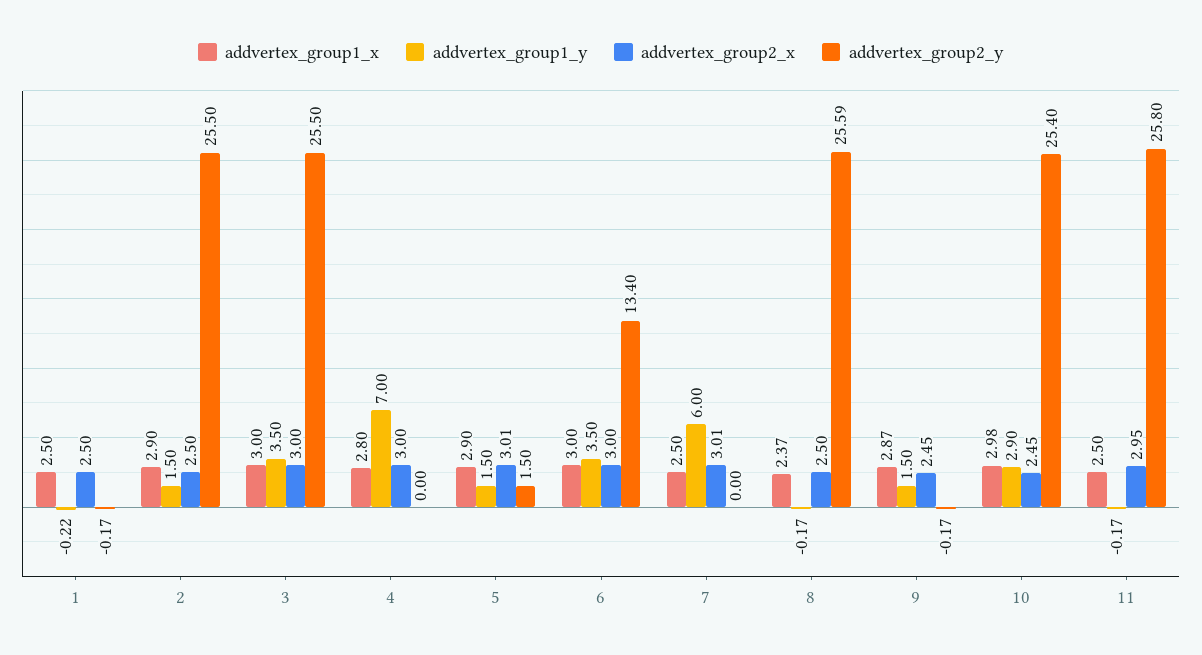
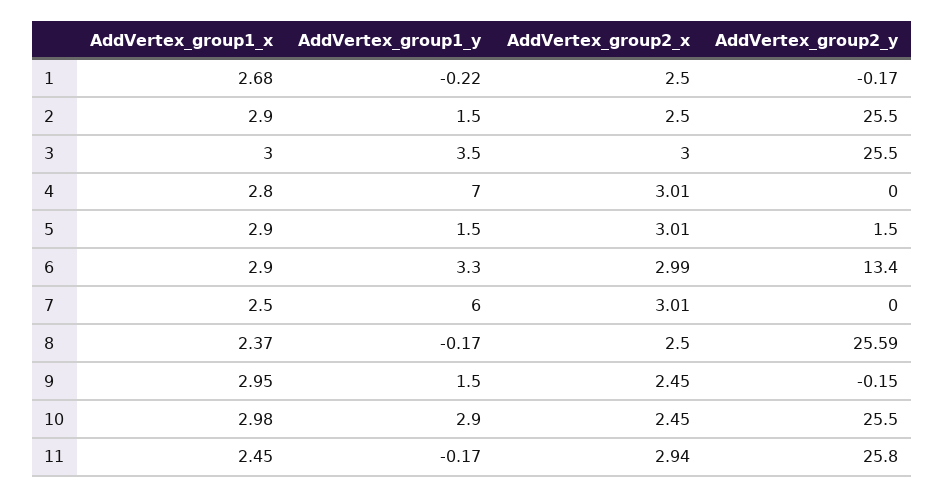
addvertex_group1_x, 1: 2.5 -> 2.68
addvertex_group2_x, 4: 3 -> 3.01
addvertex_group1_x, 6: 3 -> 2.9
addvertex_group1_y, 6: 3.5 -> 3.3
addvertex_group2_x, 6: 3 -> 2.99
addvertex_group1_x, 9: 2.87 -> 2.95
addvertex_group2_y, 9: -0.17 -> -0.15
addvertex_group2_y, 10: 25.4 -> 25.5
addvertex_group1_x, 11: 2.5 -> 2.45
addvertex_group2_x, 11: 2.95 -> 2.94

